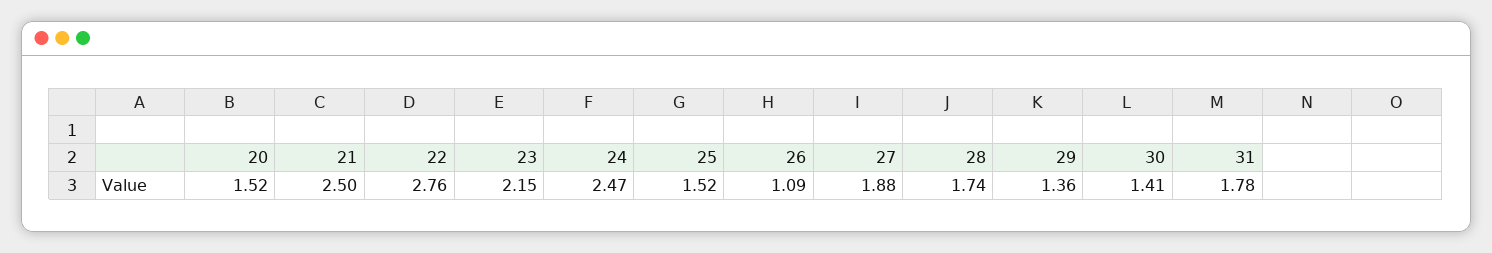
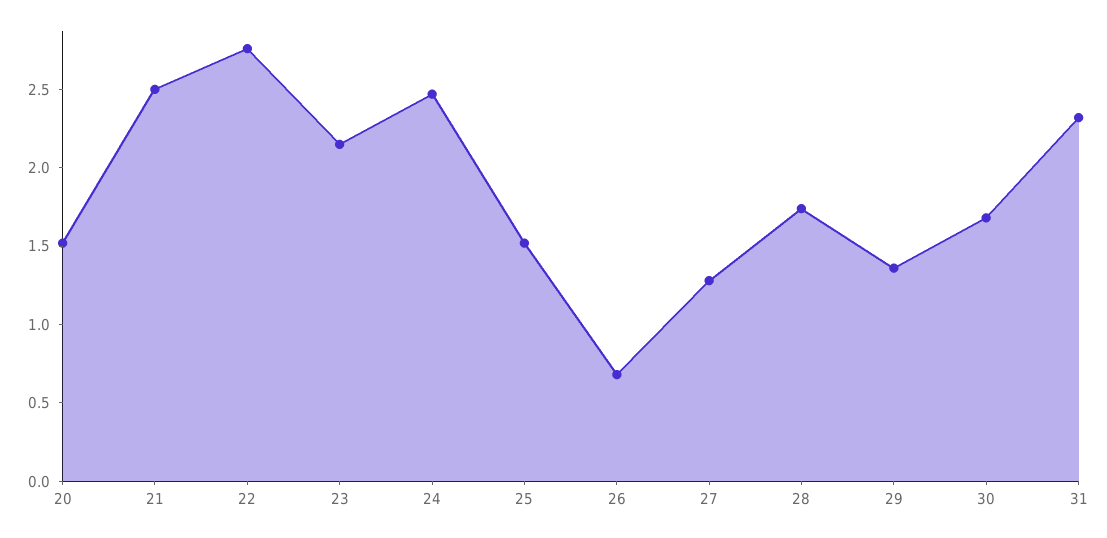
26: 1.09 -> 0.7
27: 1.88 -> 1.3
30: 1.41 -> 1.7
31: 1.78 -> 2.3

